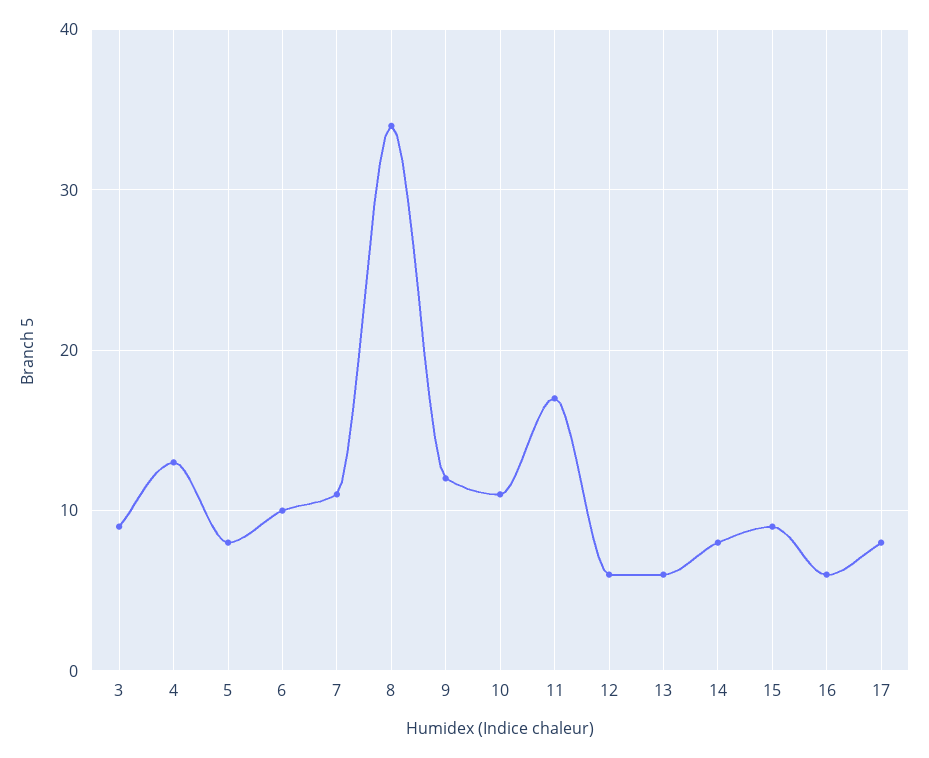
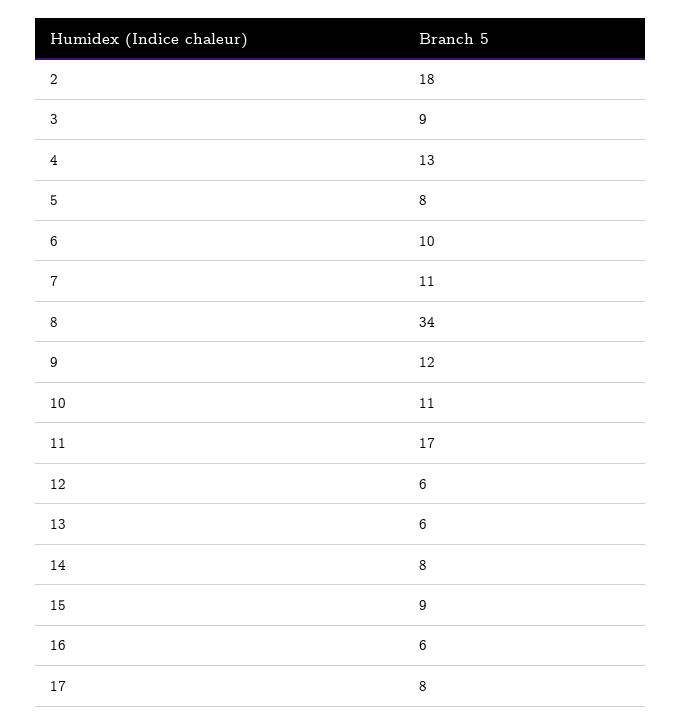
2: none -> 18

